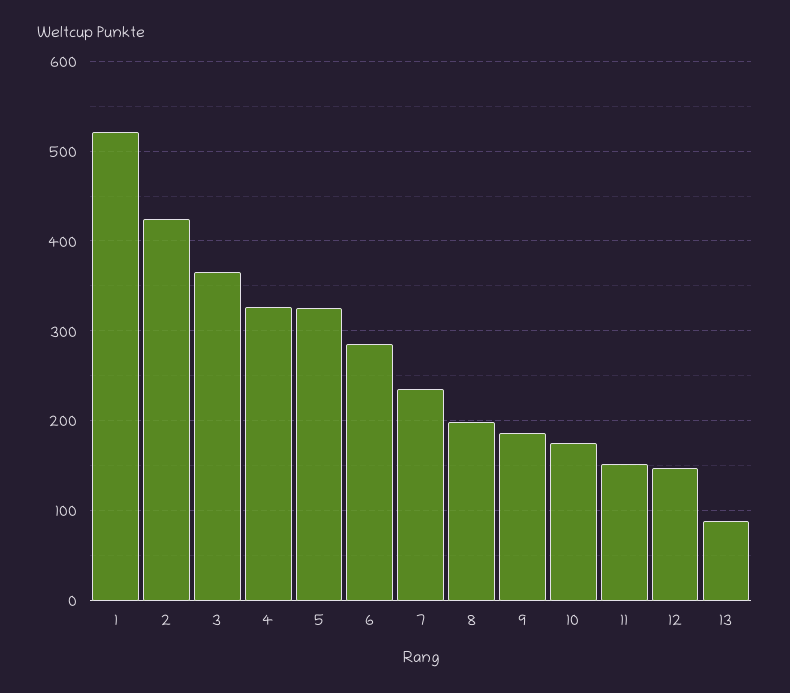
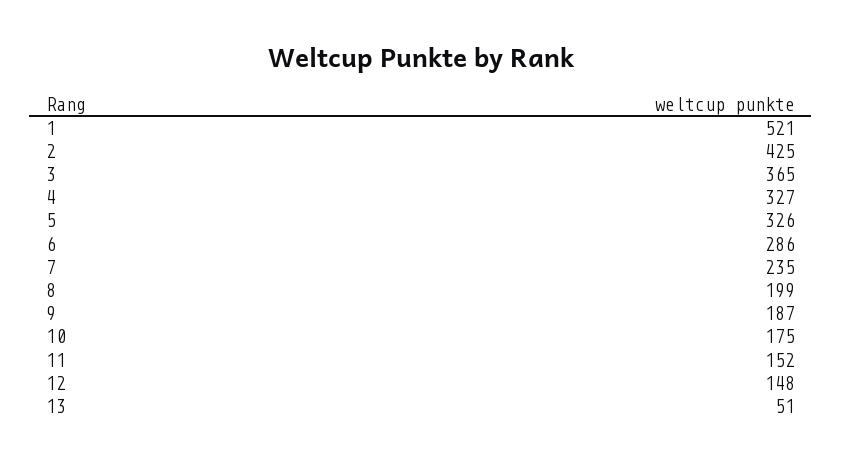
13: 90 -> 51

